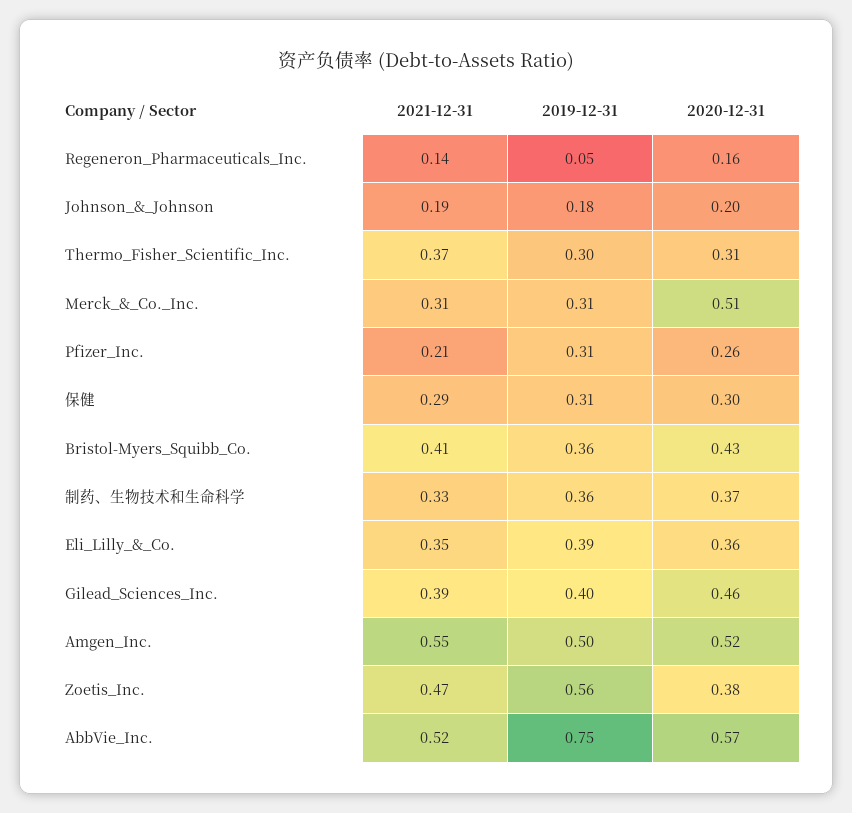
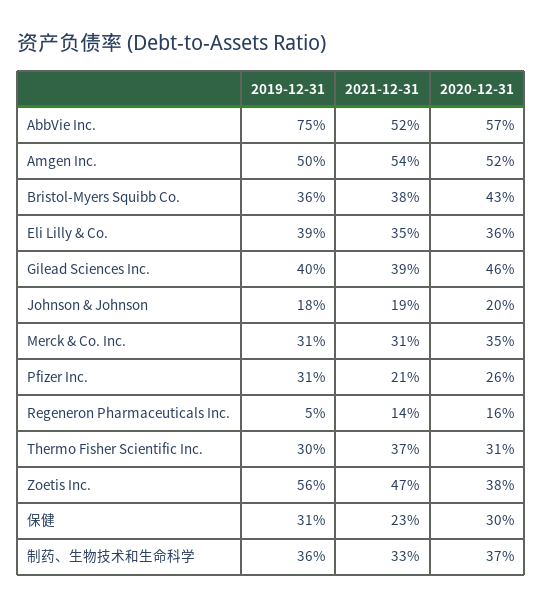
2020-12-31, Merck_&_Co._Inc.: 0.51 -> 0.35
2021-12-31, 保健: 0.29 -> 0.23
2021-12-31, Bristol-Myers_Squibb_Co.: 0.41 -> 0.38
2021-12-31, Amgen_Inc.: 0.55 -> 0.54

